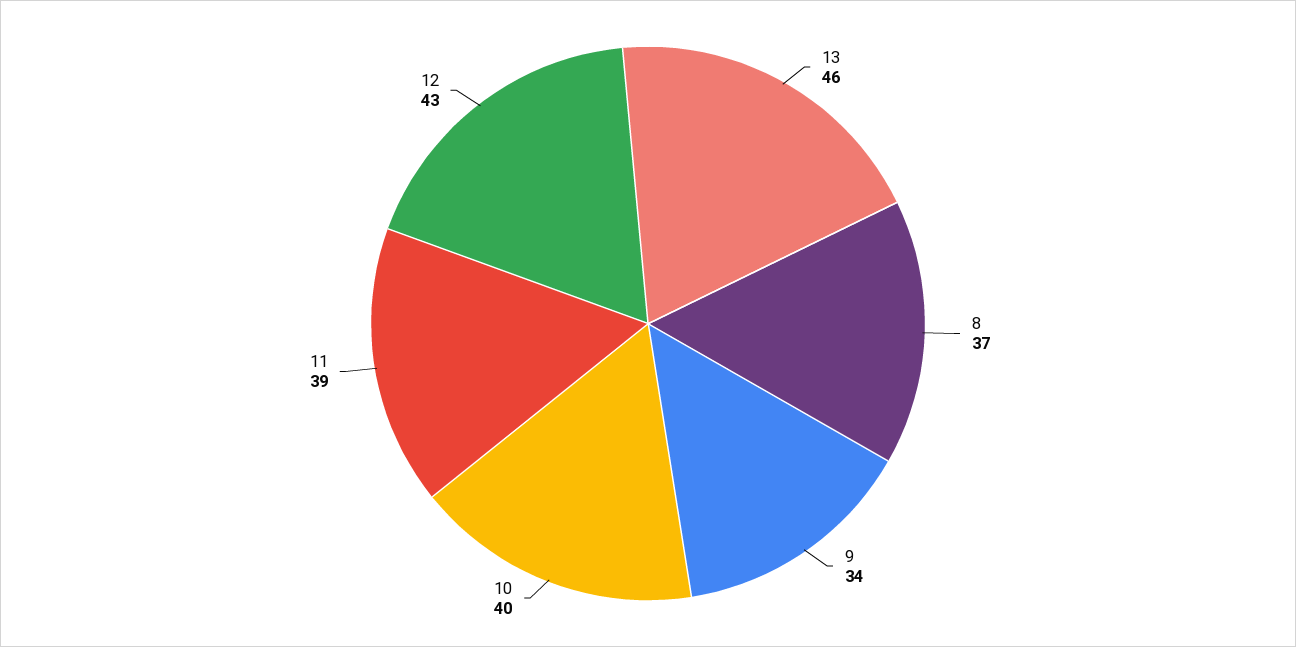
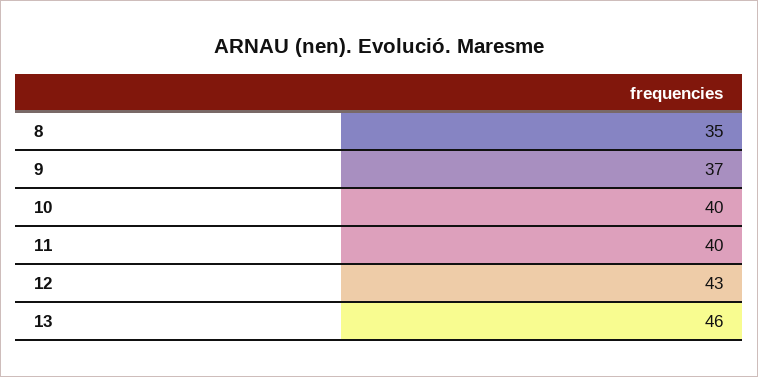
8: 37 -> 35
9: 34 -> 37
11: 39 -> 40

